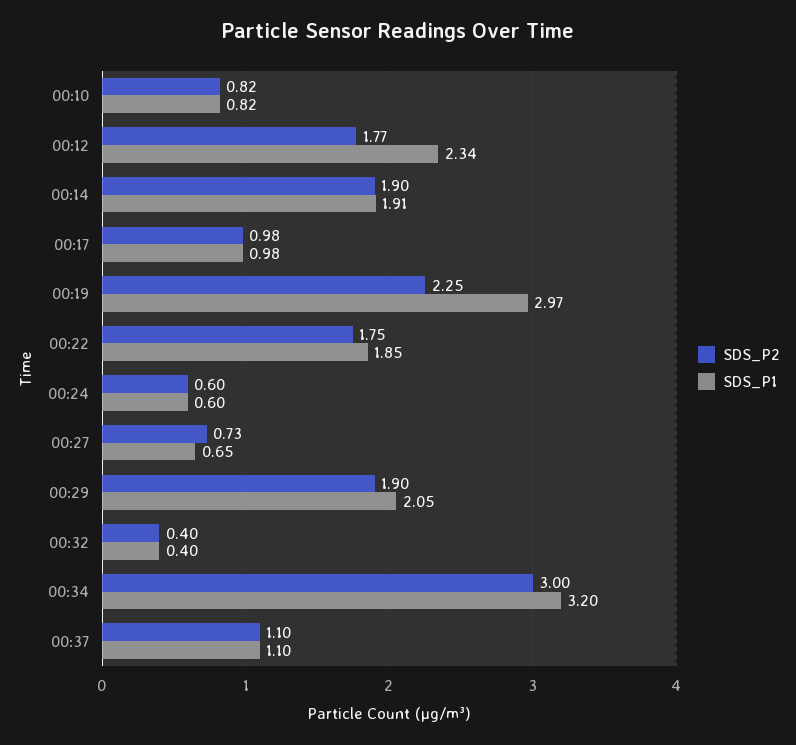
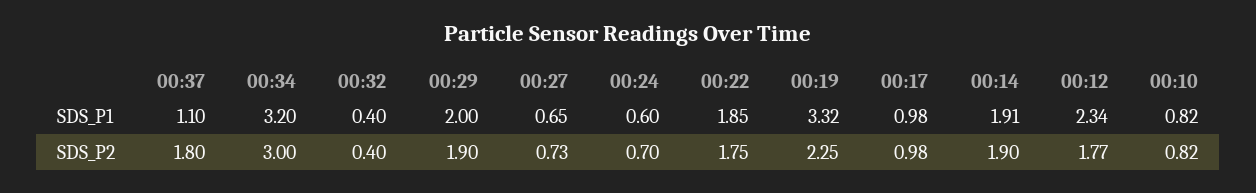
SDS_P1, 00:19: 2.97 -> 3.32
SDS_P2, 00:24: 0.6 -> 0.7
SDS_P1, 00:29: 2.05 -> 2
SDS_P2, 00:37: 1.1 -> 1.8

